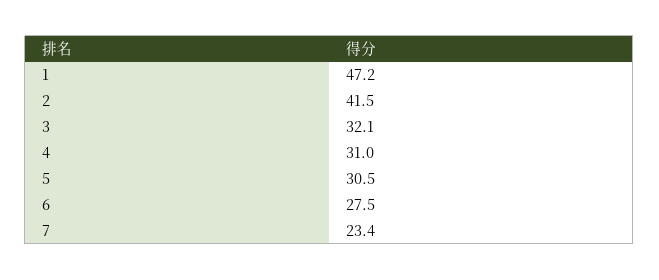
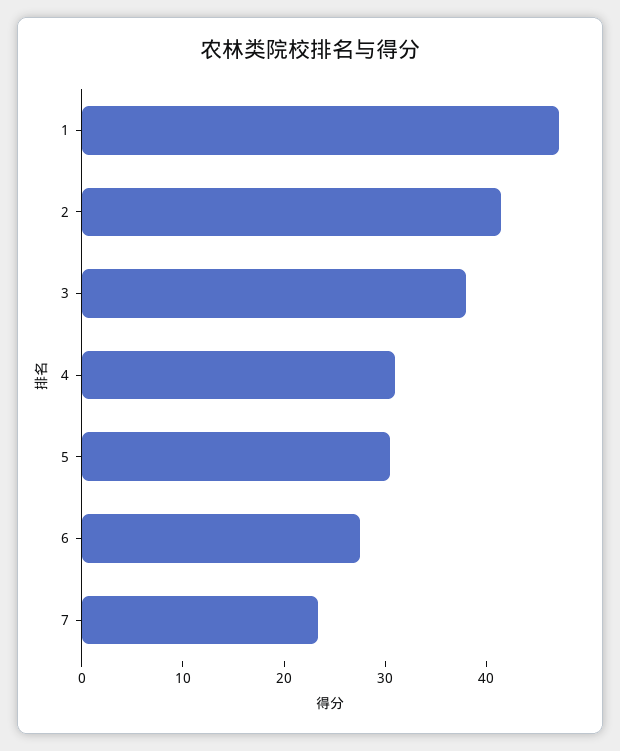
3: 32.1 -> 38

